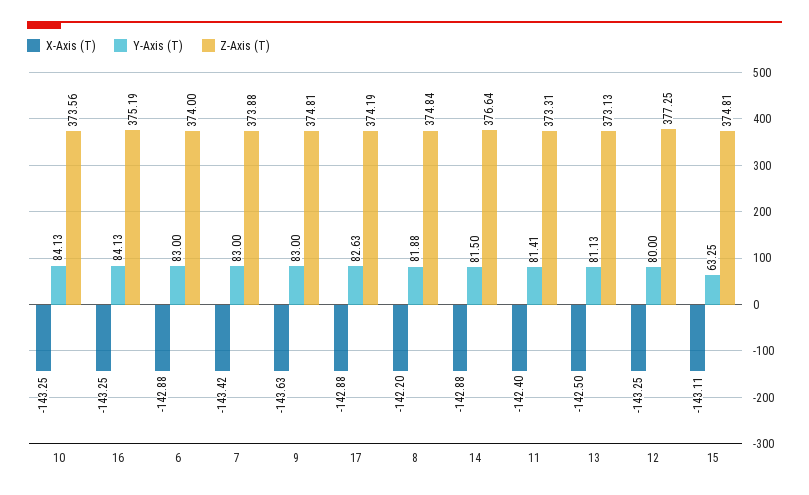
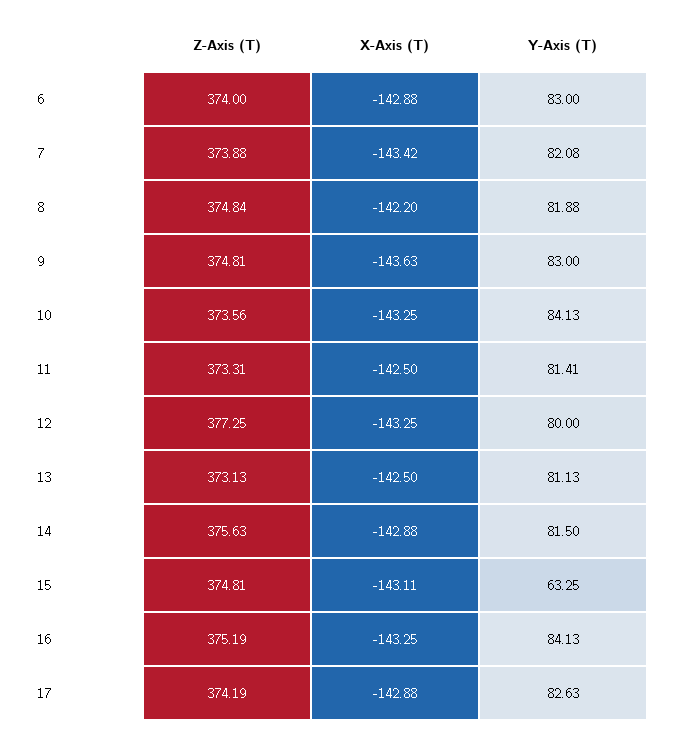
Y-Axis (T), 7: 83 -> 82.08
Z-Axis (T), 14: 376.64 -> 375.63
X-Axis (T), 11: -142.4 -> -142.5

